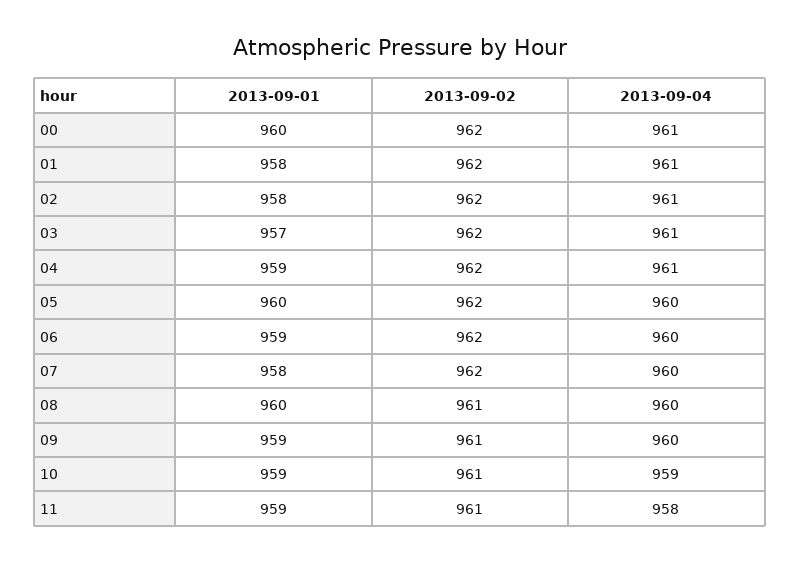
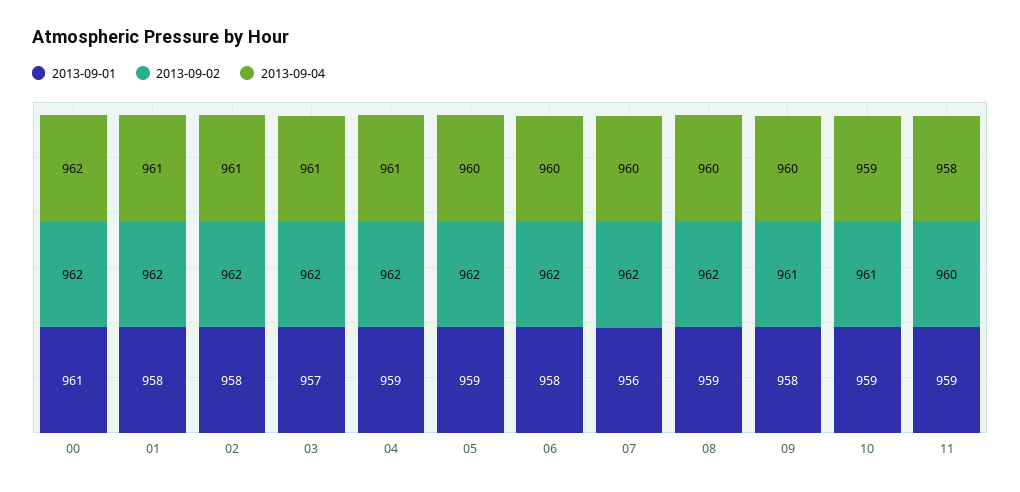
2013-09-01, 00: 960 -> 961
2013-09-04, 00: 961 -> 962
2013-09-01, 05: 960 -> 959
2013-09-01, 06: 959 -> 958
2013-09-01, 07: 958 -> 956
2013-09-01, 08: 960 -> 959
2013-09-02, 08: 961 -> 962
2013-09-01, 09: 959 -> 958
2013-09-02, 11: 961 -> 960

